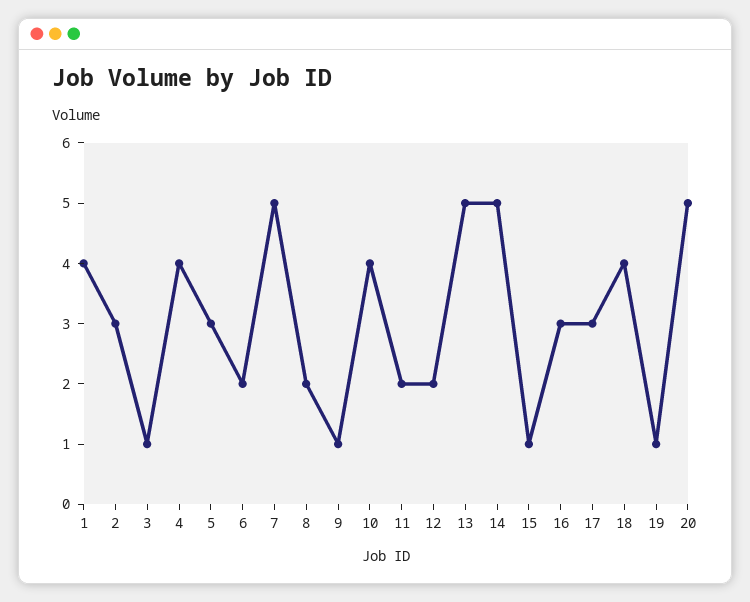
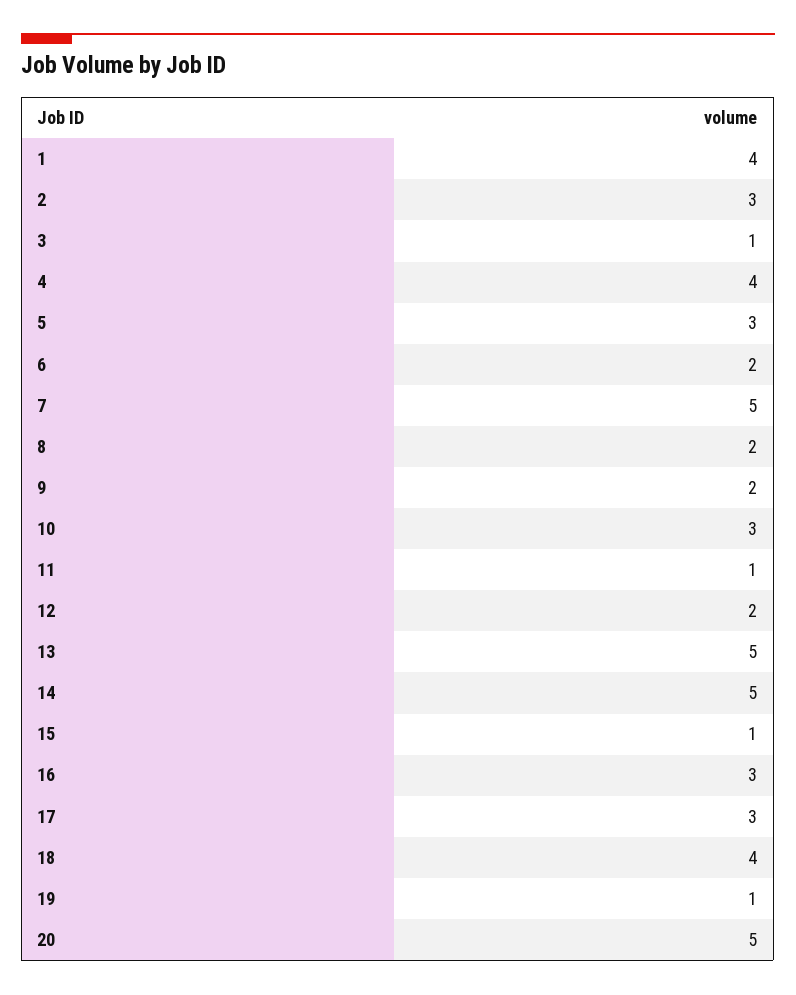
9: 1 -> 2
10: 4 -> 3
11: 2 -> 1

